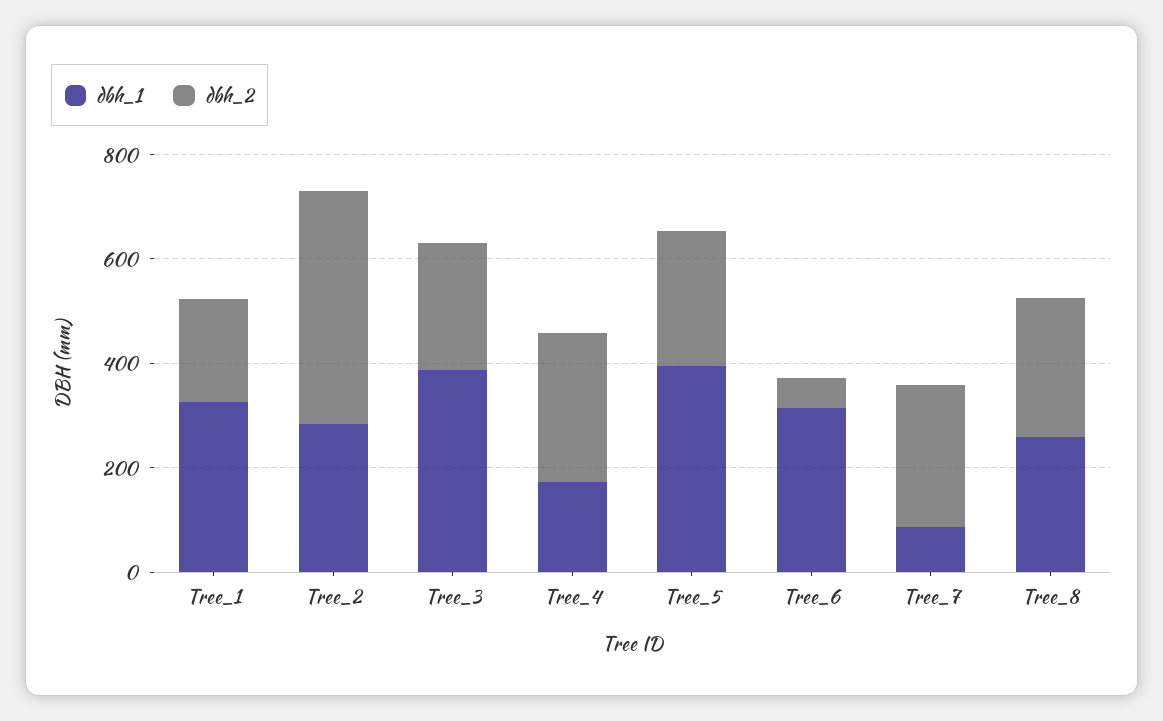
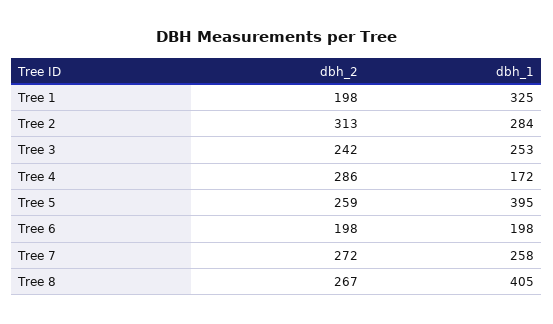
dbh_2, Tree_2: 450 -> 313
dbh_1, Tree_3: 400 -> 253
dbh_1, Tree_6: 300 -> 198
dbh_2, Tree_6: 50 -> 198
dbh_1, Tree_7: 100 -> 258
dbh_1, Tree_8: 250 -> 405

